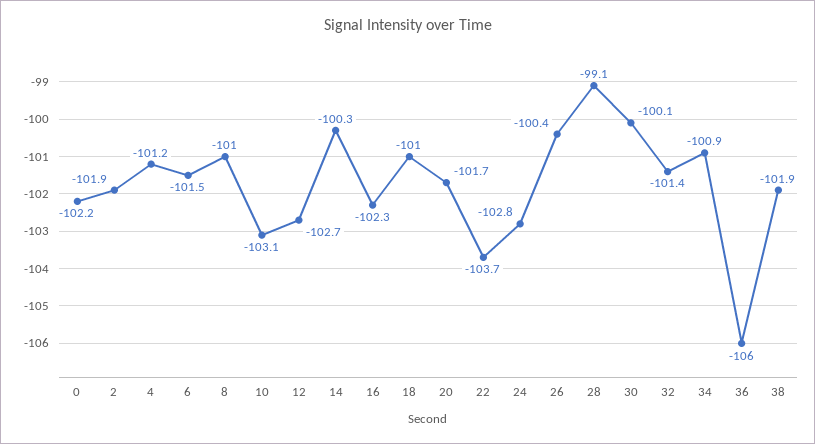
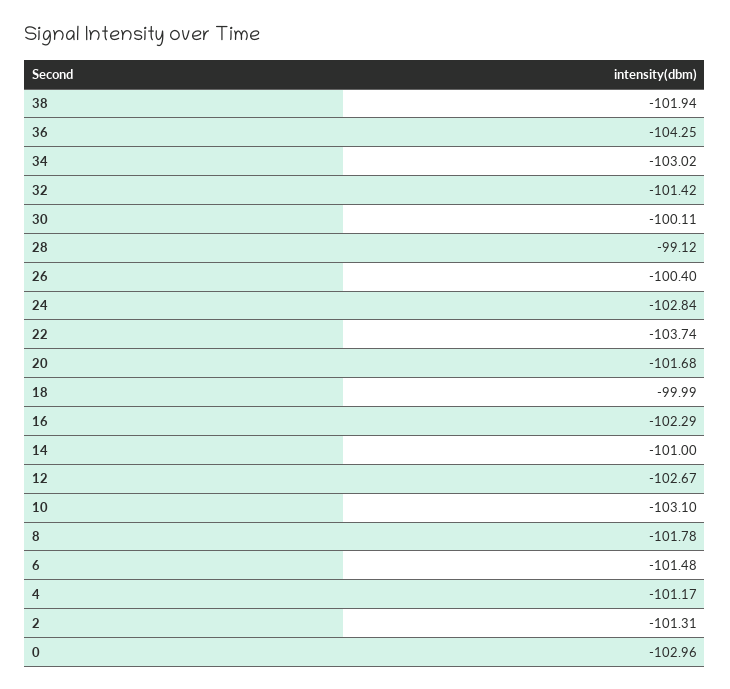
0: -102.2 -> -102.96
2: -101.9 -> -101.31
8: -101 -> -101.78
14: -100.3 -> -101
18: -101 -> -99.99
34: -100.9 -> -103.02
36: -106 -> -104.25

